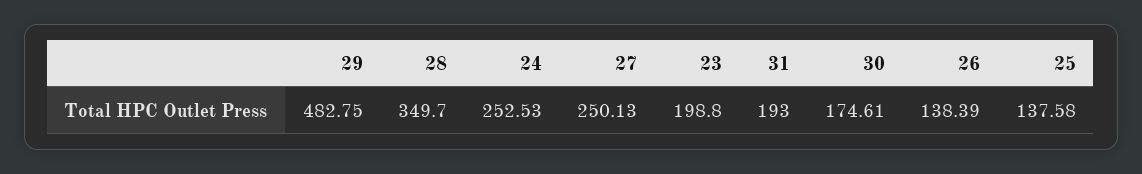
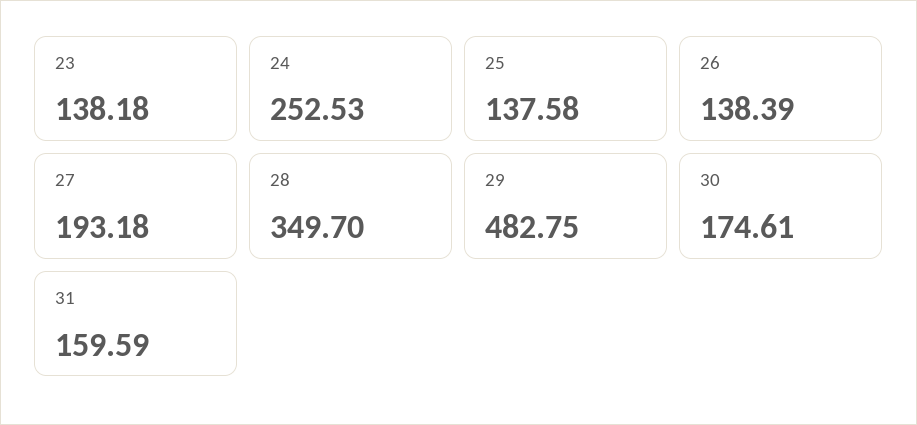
27: 250.13 -> 193.18
23: 198.8 -> 138.18
31: 193 -> 159.59

